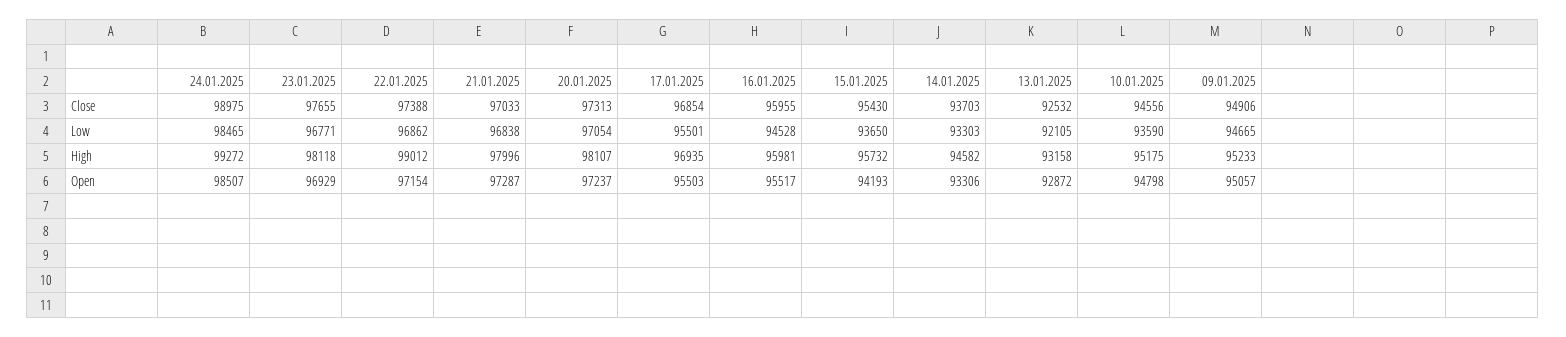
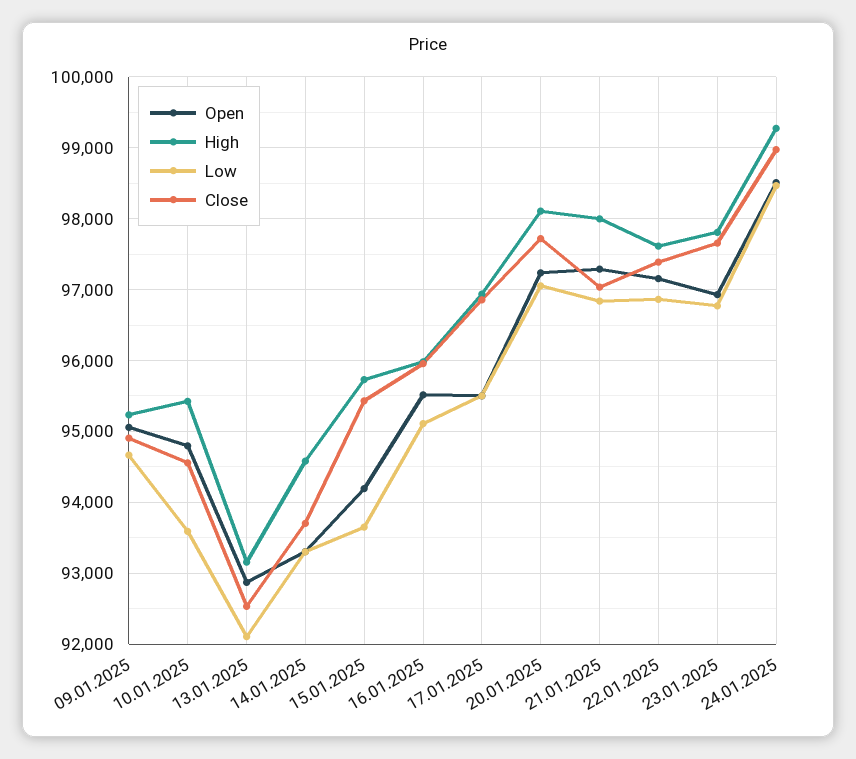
Close, 20.01.2025: 97313 -> 97700
Low, 16.01.2025: 94528 -> 95100
High, 23.01.2025: 98118 -> 97800
High, 22.01.2025: 99012 -> 97600
High, 10.01.2025: 95175 -> 95400

